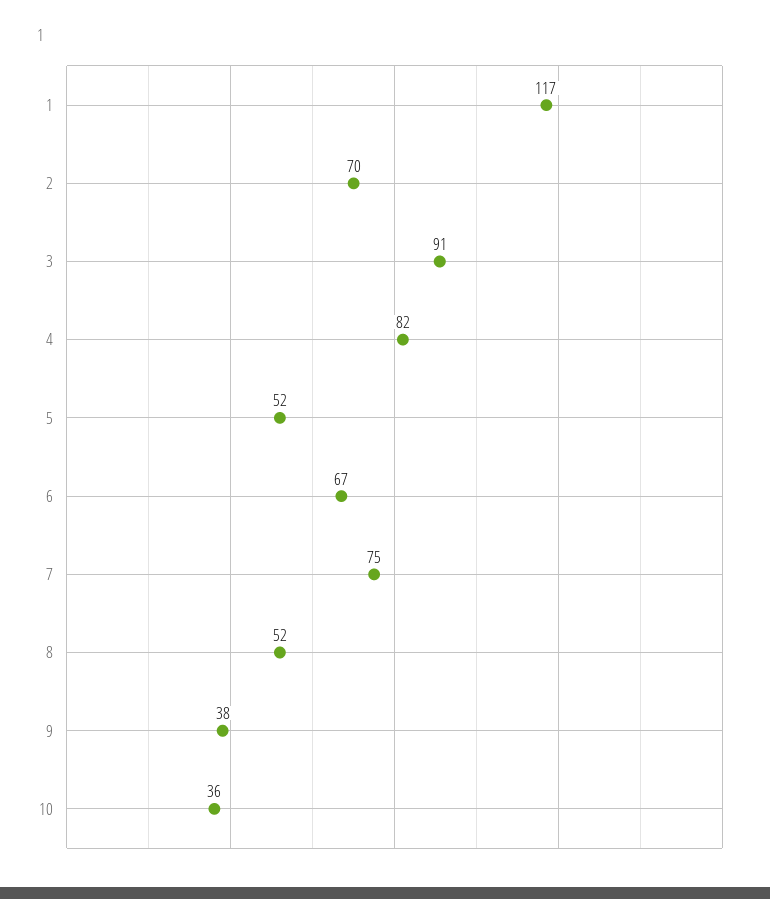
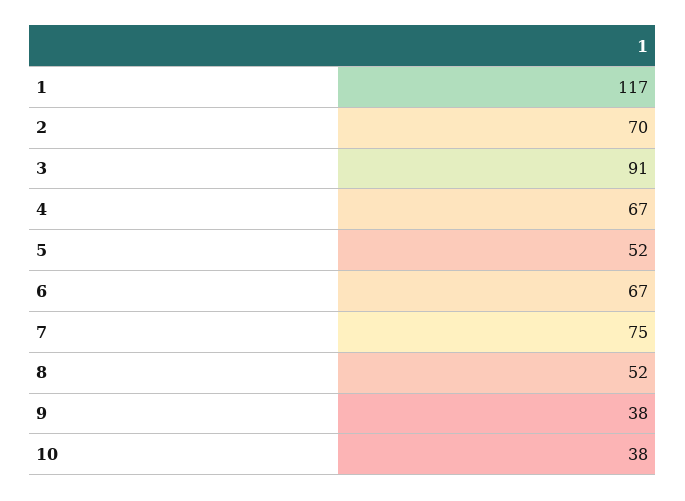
4: 82 -> 67
10: 36 -> 38

